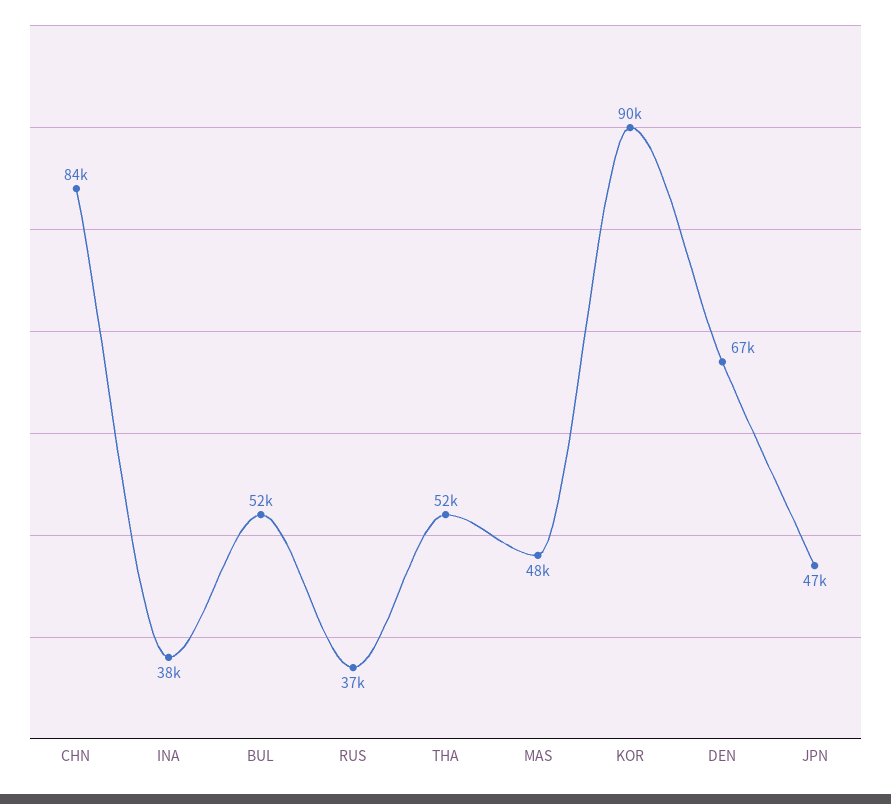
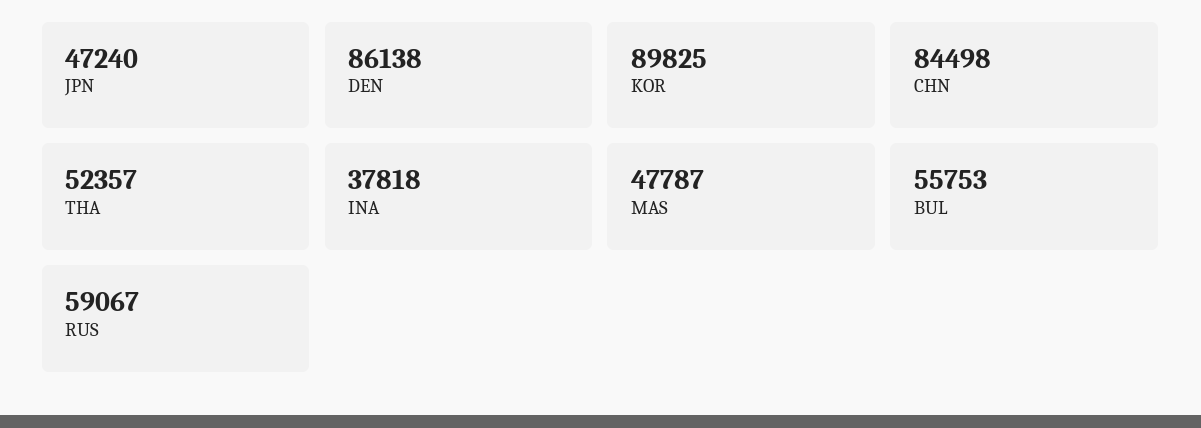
BUL: 52000 -> 55753
RUS: 37000 -> 59067
DEN: 67000 -> 86138

